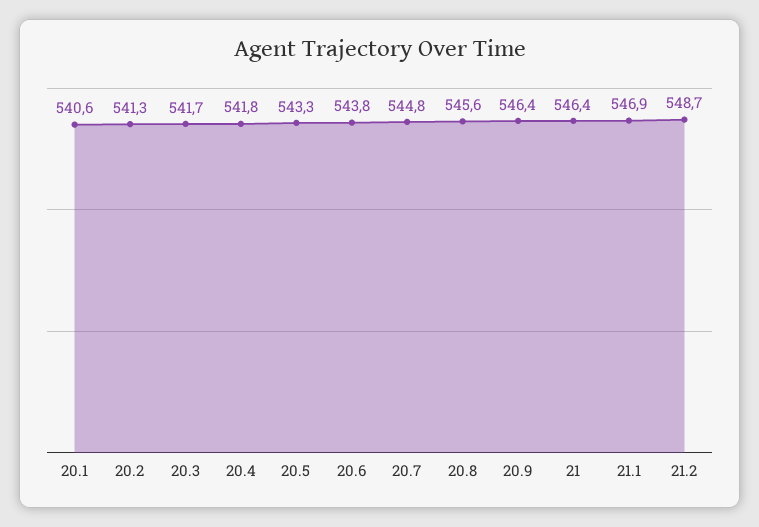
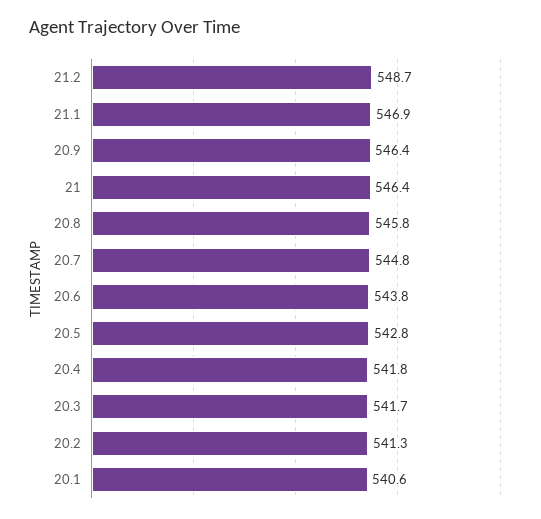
20.5: 543.3 -> 542.8
20.8: 545.6 -> 545.8

